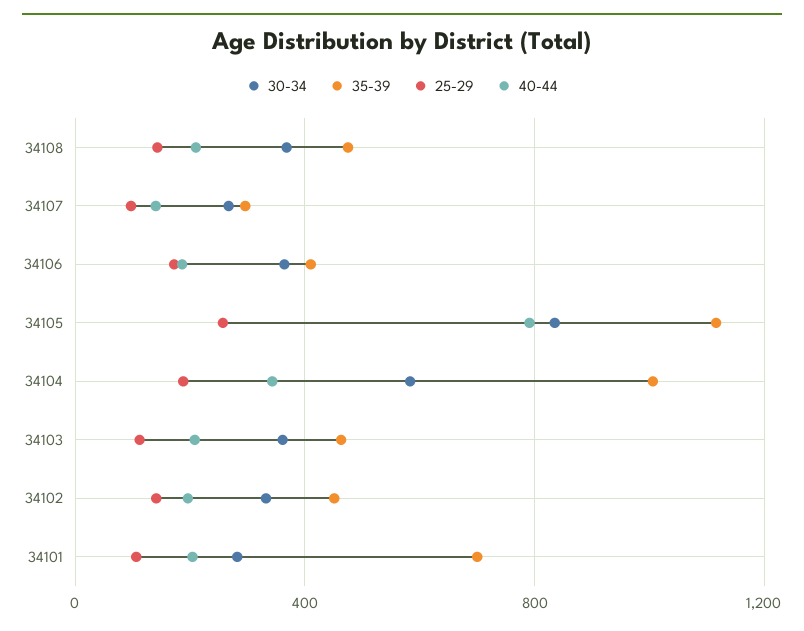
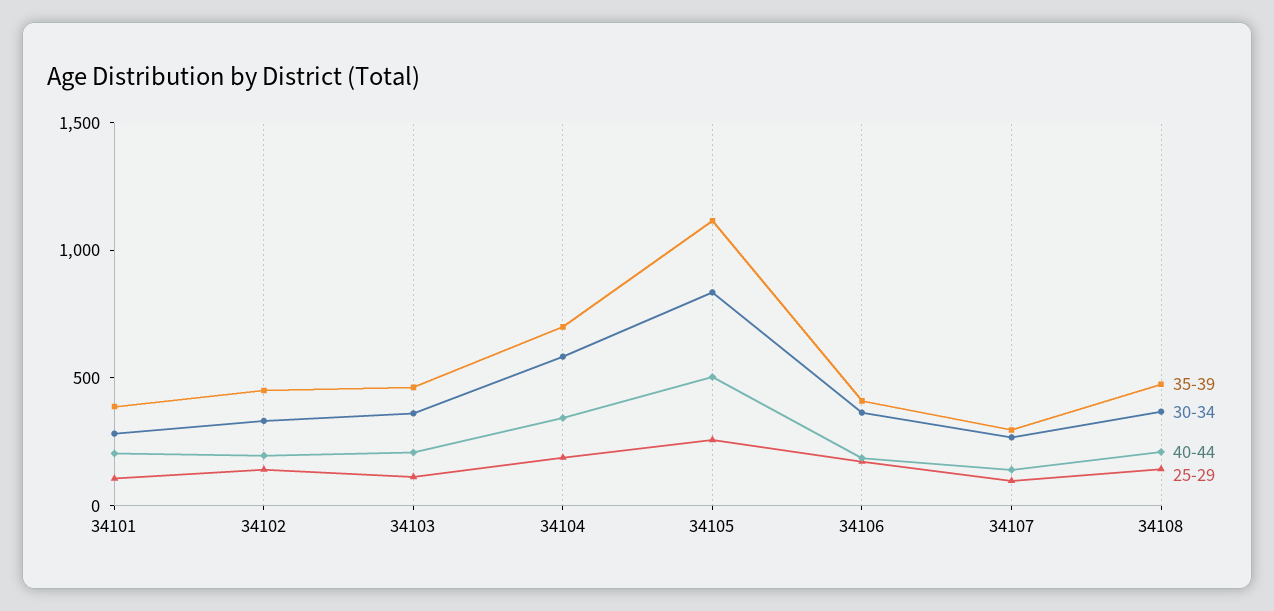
40-44, 34105: 800 -> 500
35-39, 34104: 1000 -> 700
35-39, 34101: 700 -> 400

